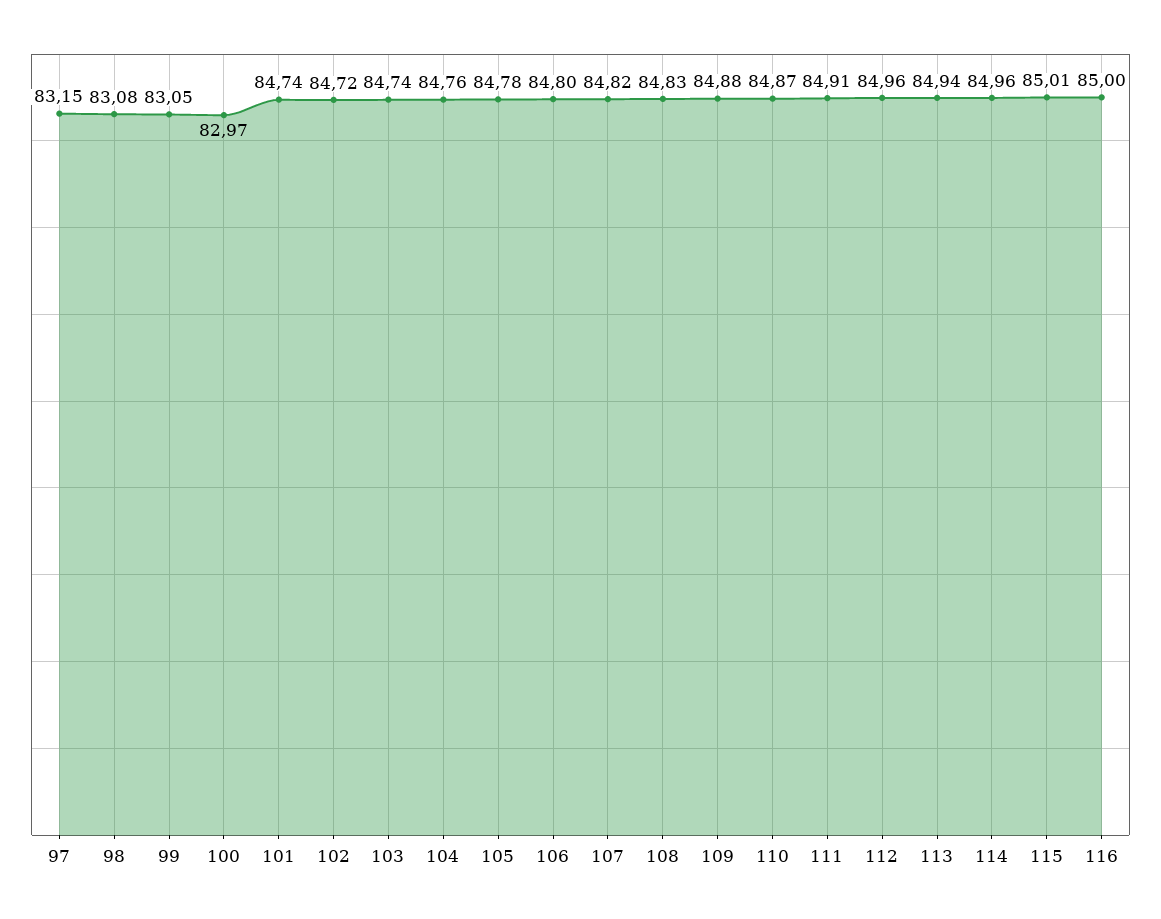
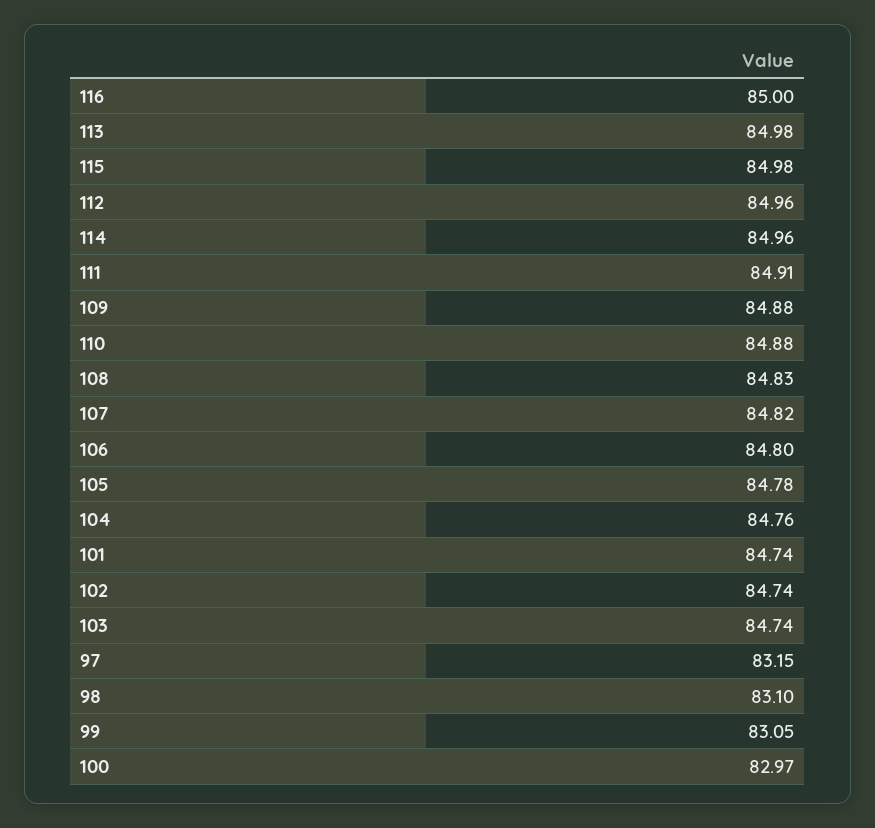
98: 83.08 -> 83.1
102: 84.72 -> 84.74
110: 84.87 -> 84.88
113: 84.94 -> 84.98
115: 85.01 -> 84.98

